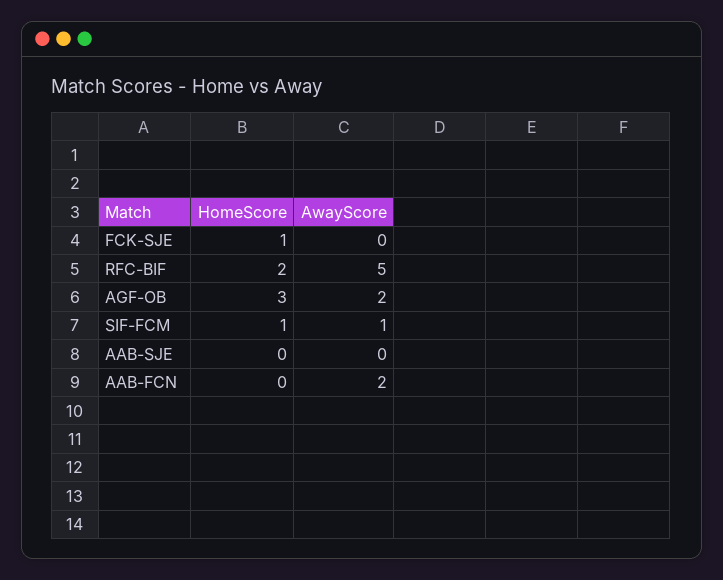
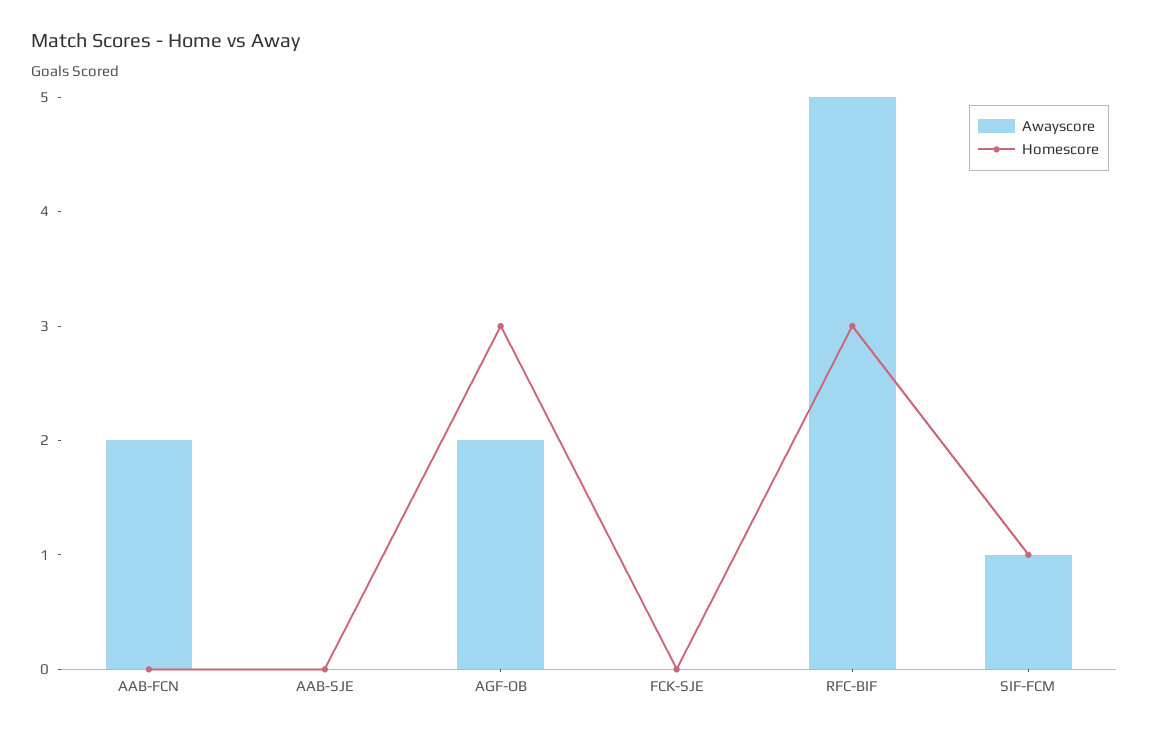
HomeScore, FCK-SJE: 1 -> 0
HomeScore, RFC-BIF: 2 -> 3

